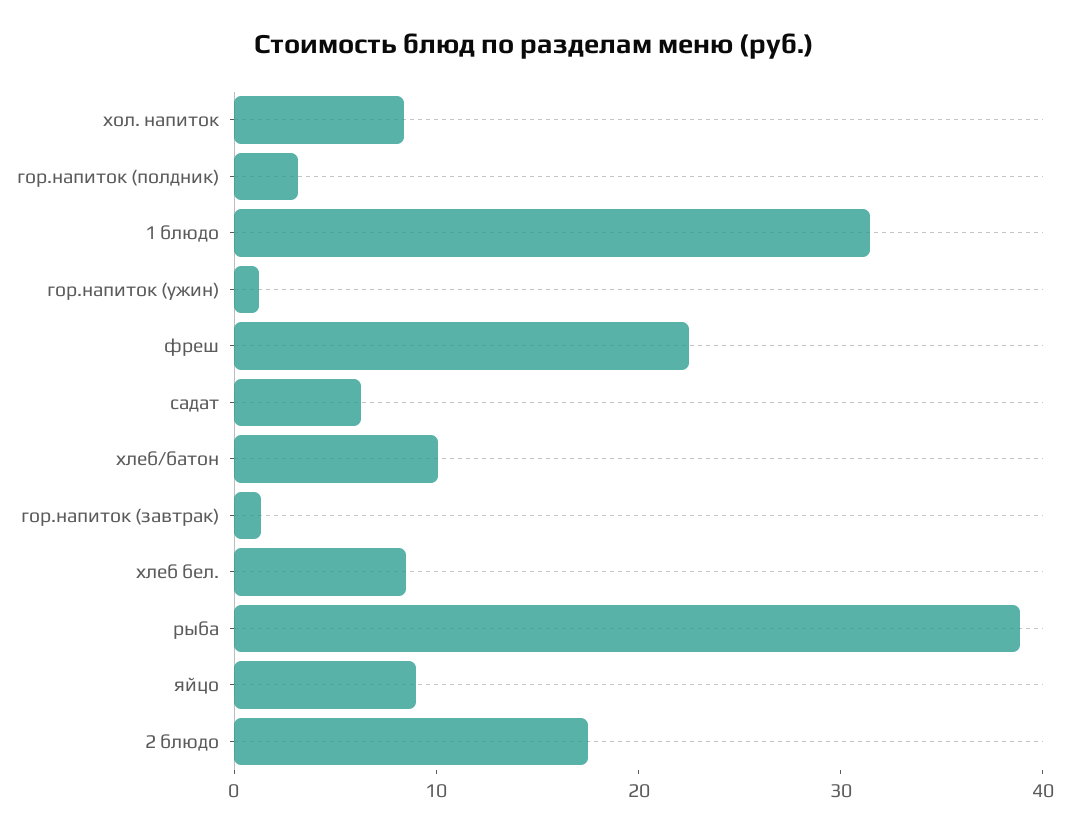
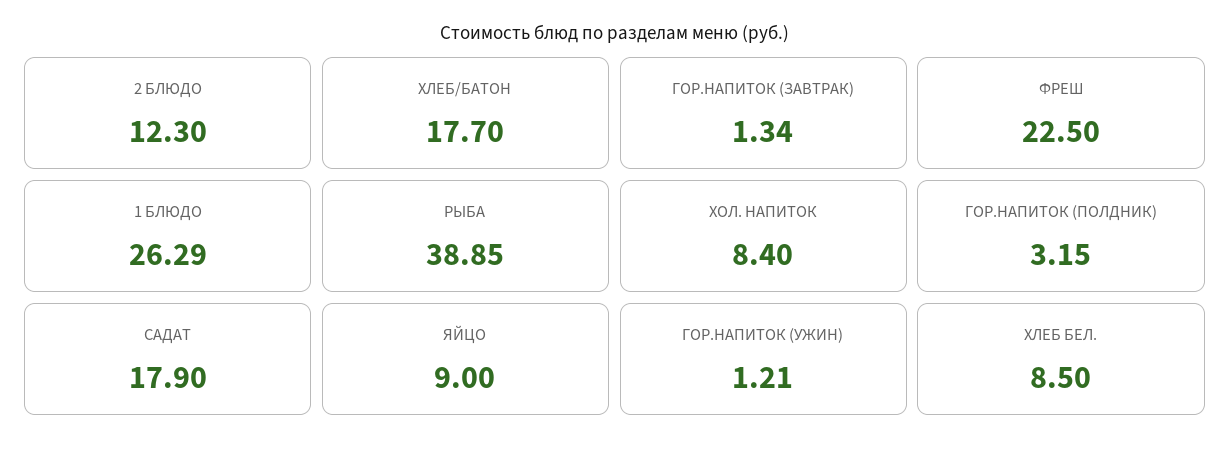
1 блюдо: 32 -> 26.29
садат: 6 -> 17.9
хлеб/батон: 10 -> 17.7
2 блюдо: 18 -> 12.3

